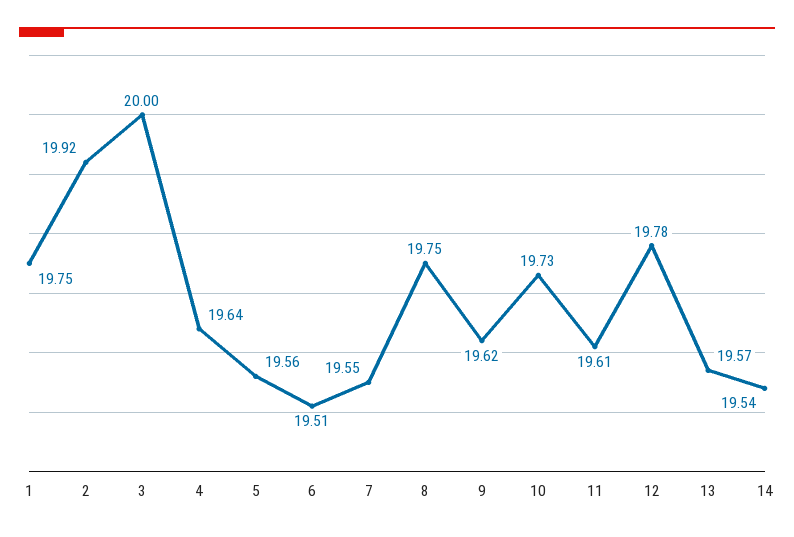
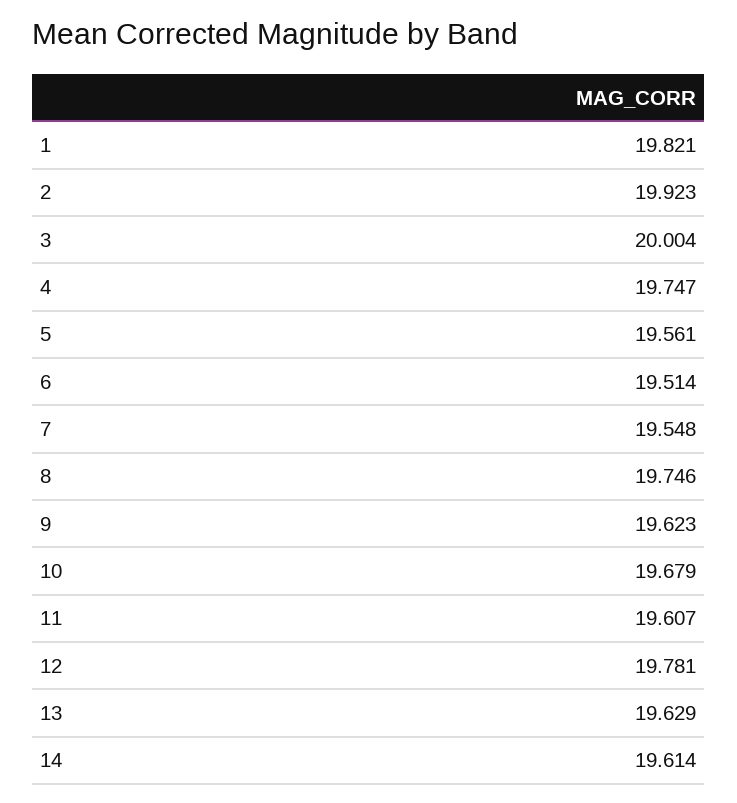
1: 19.75 -> 19.821
4: 19.64 -> 19.747
10: 19.73 -> 19.679
13: 19.57 -> 19.629
14: 19.54 -> 19.614

